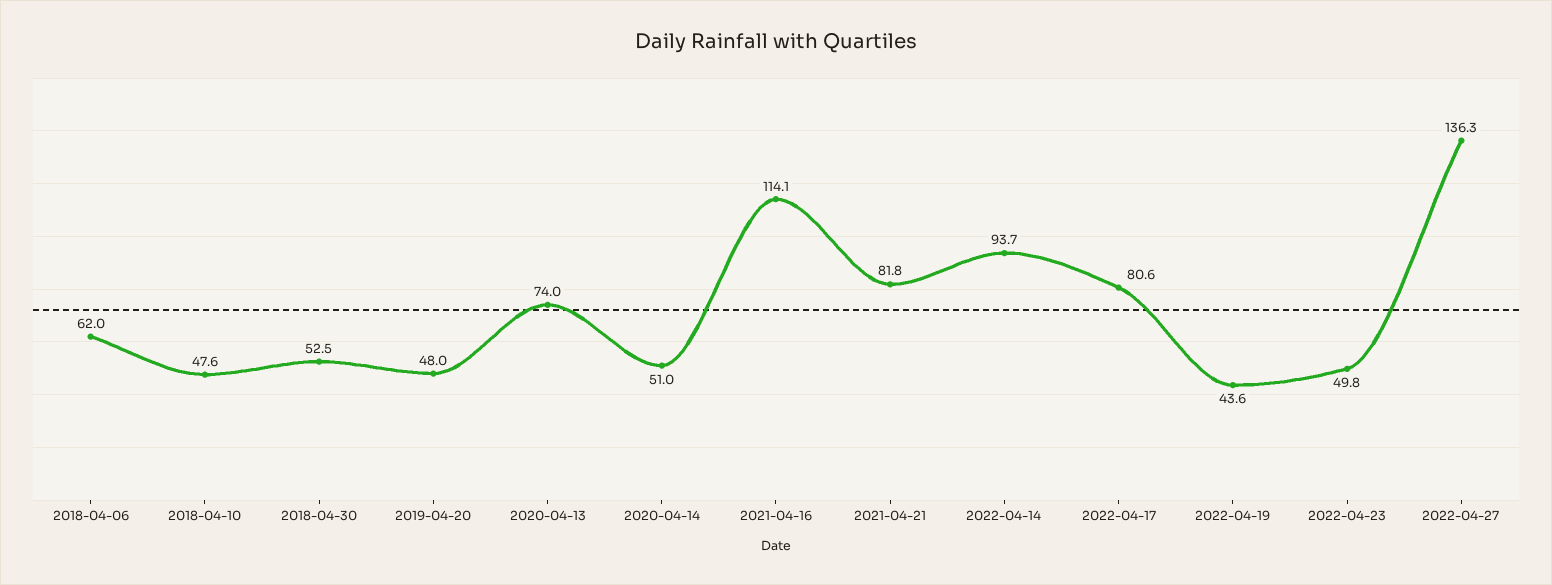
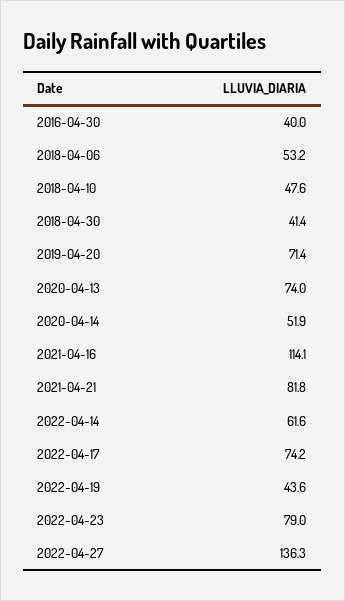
2018-04-06: 62 -> 53.2
2018-04-30: 52.5 -> 41.4
2019-04-20: 48 -> 71.4
2020-04-14: 51 -> 51.9
2022-04-14: 93.7 -> 61.6
2022-04-17: 80.6 -> 74.2
2022-04-23: 49.8 -> 79
2016-04-30: none -> 40

